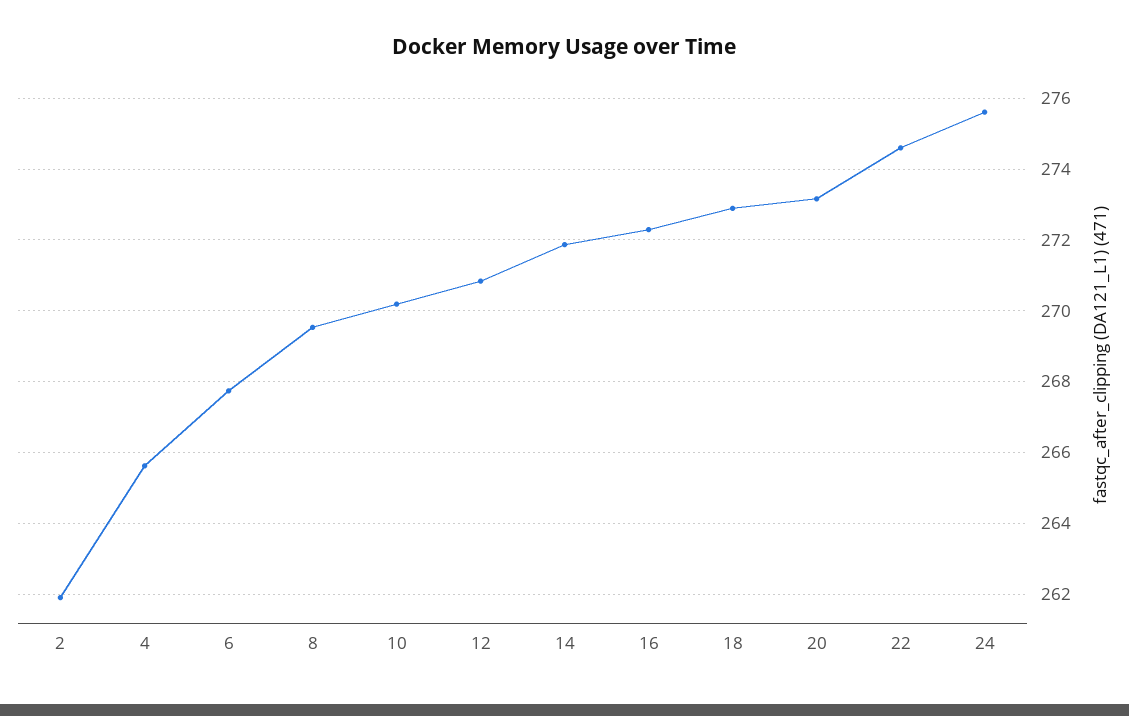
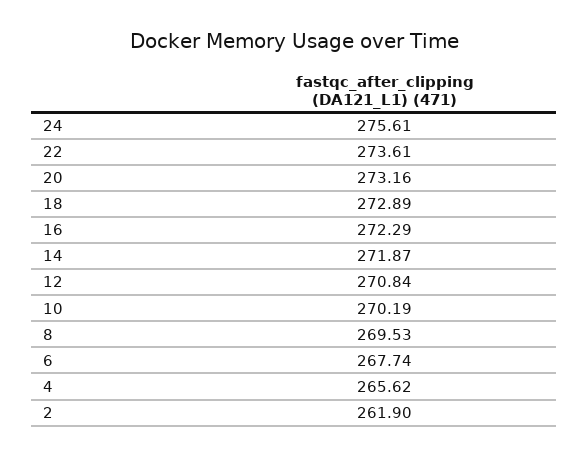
22: 274.6 -> 273.61

